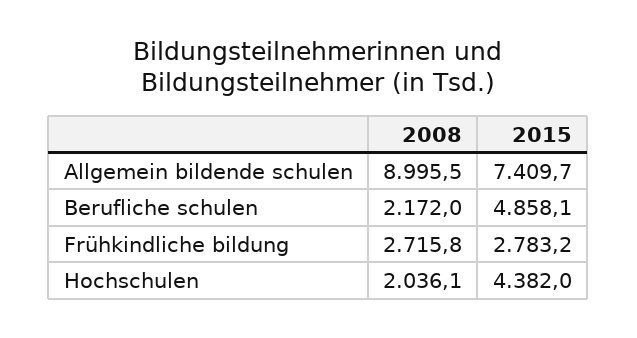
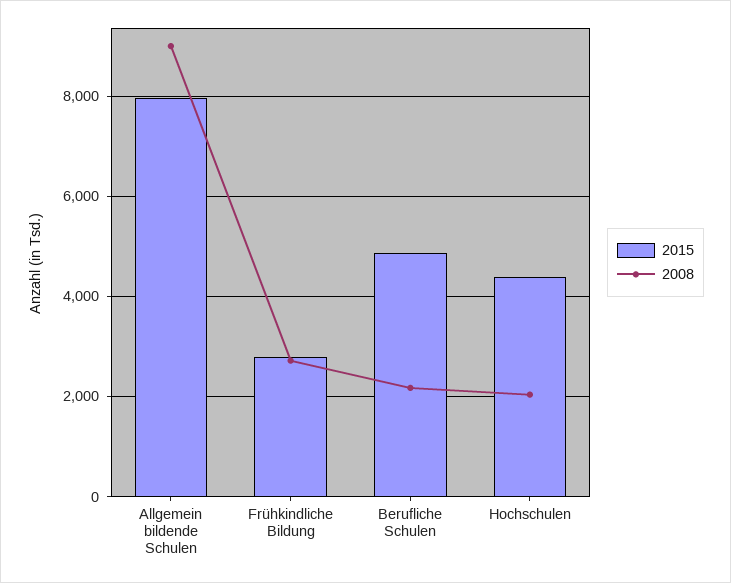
2015, Allgemein bildende schulen: 7409.7 -> 8000

